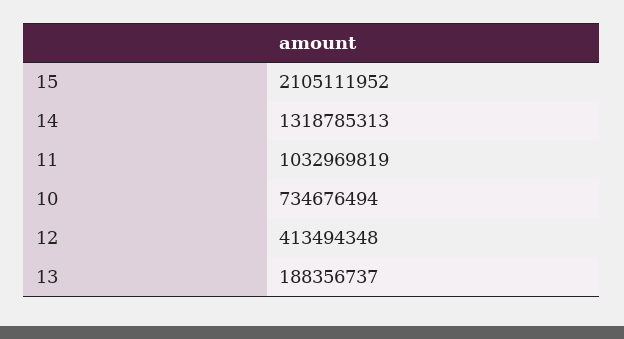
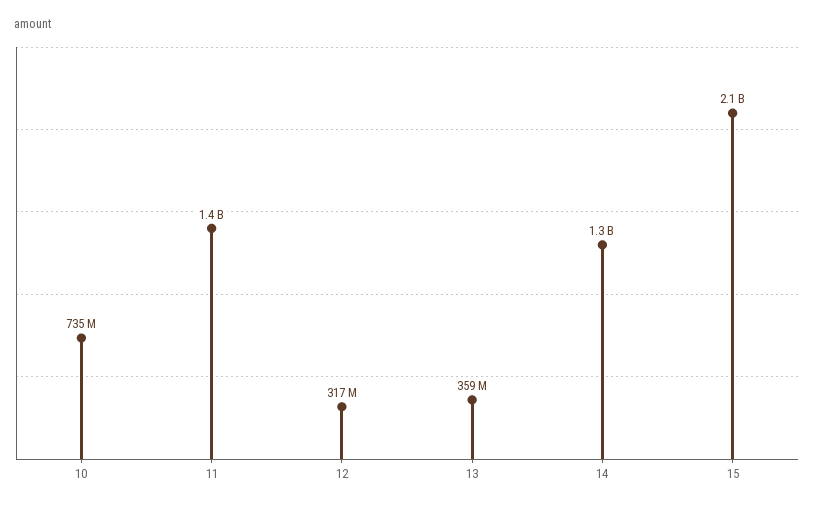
11: 1032969819 -> 1400000000
12: 413494348 -> 317000000
13: 188356737 -> 359000000

